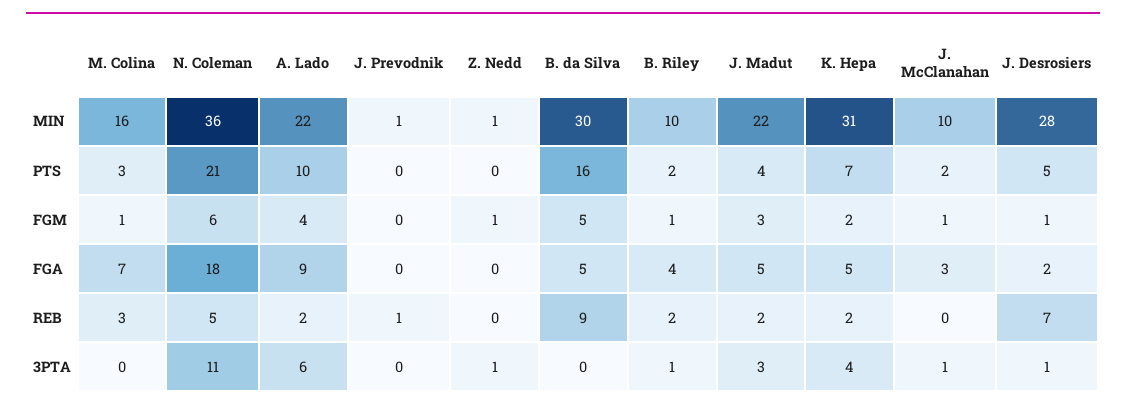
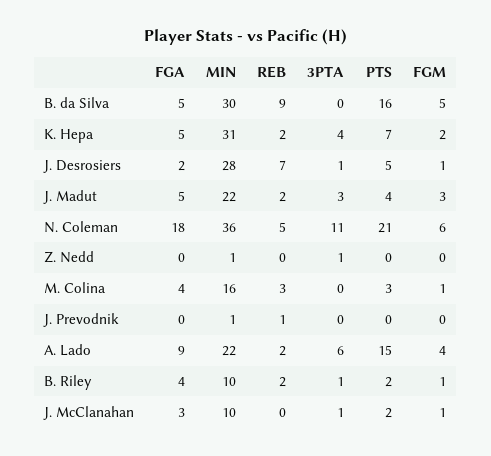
A. Lado, PTS: 10 -> 15
Z. Nedd, FGM: 1 -> 0
M. Colina, FGA: 7 -> 4

